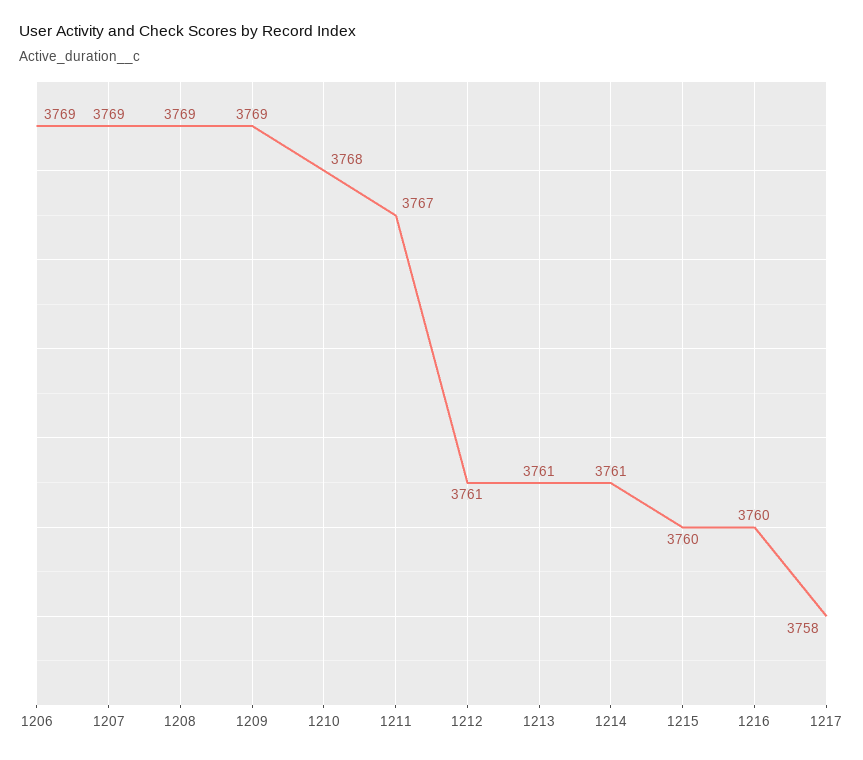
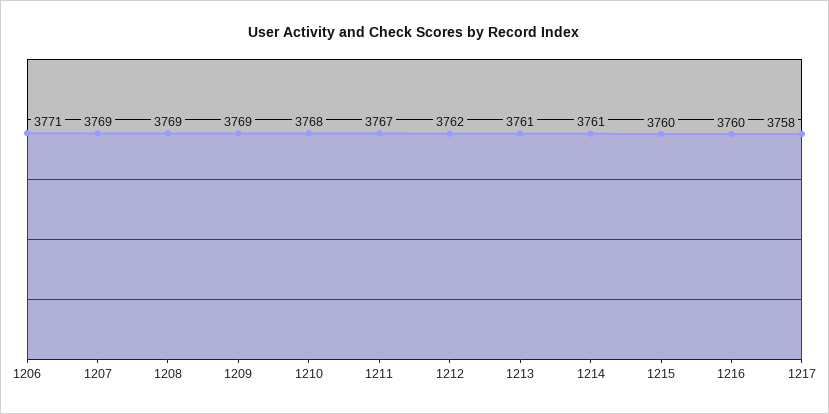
1206: 3769 -> 3771
1212: 3761 -> 3762

